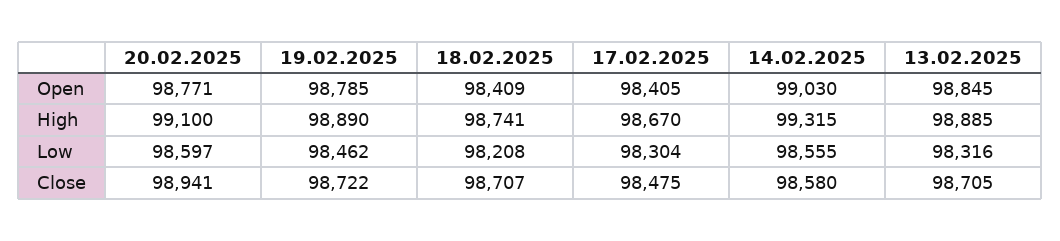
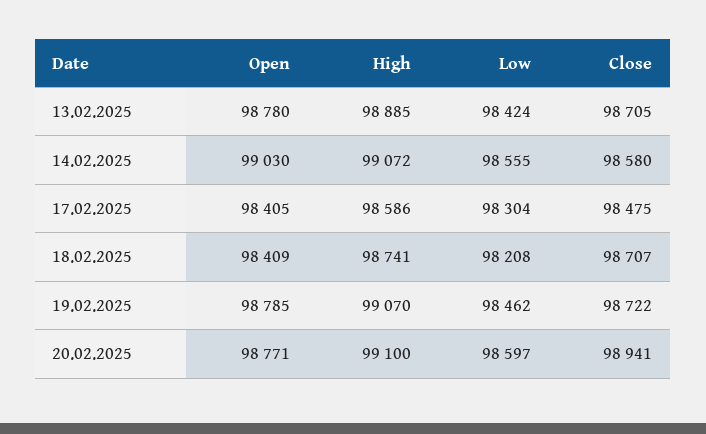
13.02.2025, Open: 98845 -> 98780
19.02.2025, High: 98890 -> 99070
17.02.2025, High: 98670 -> 98586
14.02.2025, High: 99315 -> 99072
13.02.2025, Low: 98316 -> 98424

